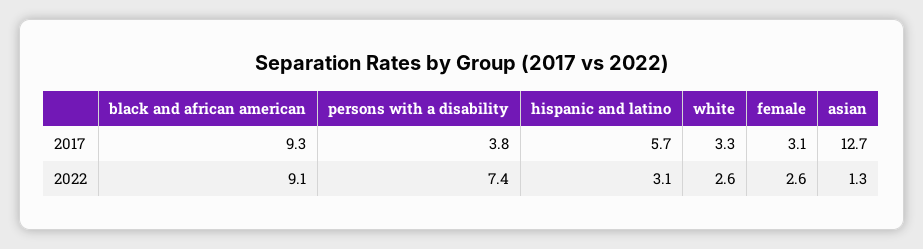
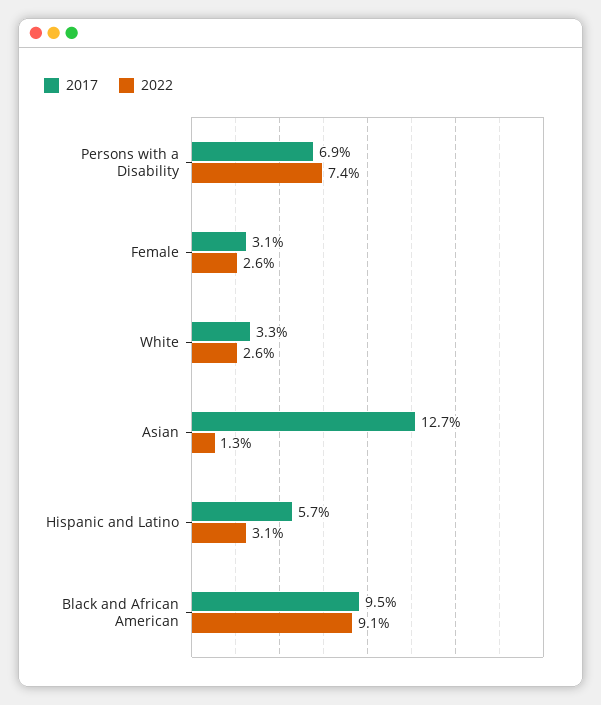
2017, black and african american: 9.3 -> 9.5
2017, persons with a disability: 3.8 -> 6.9

